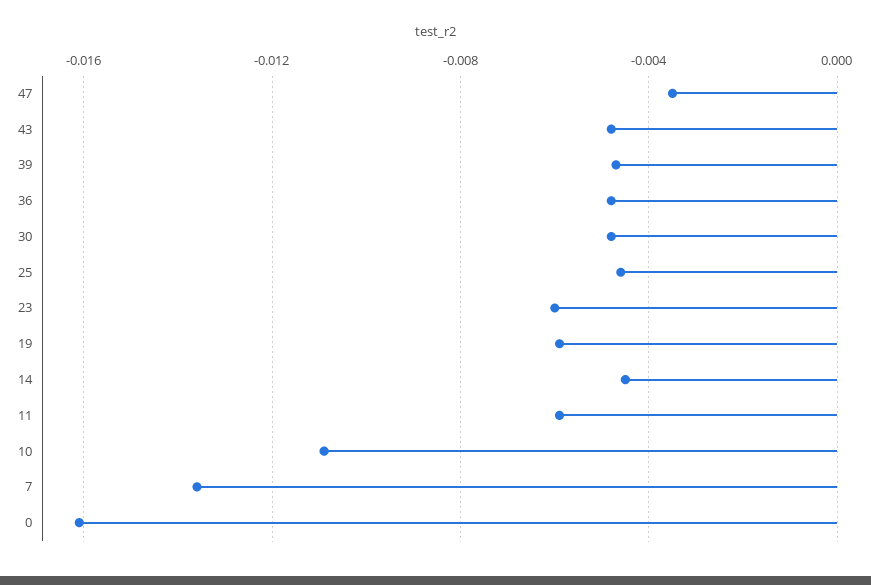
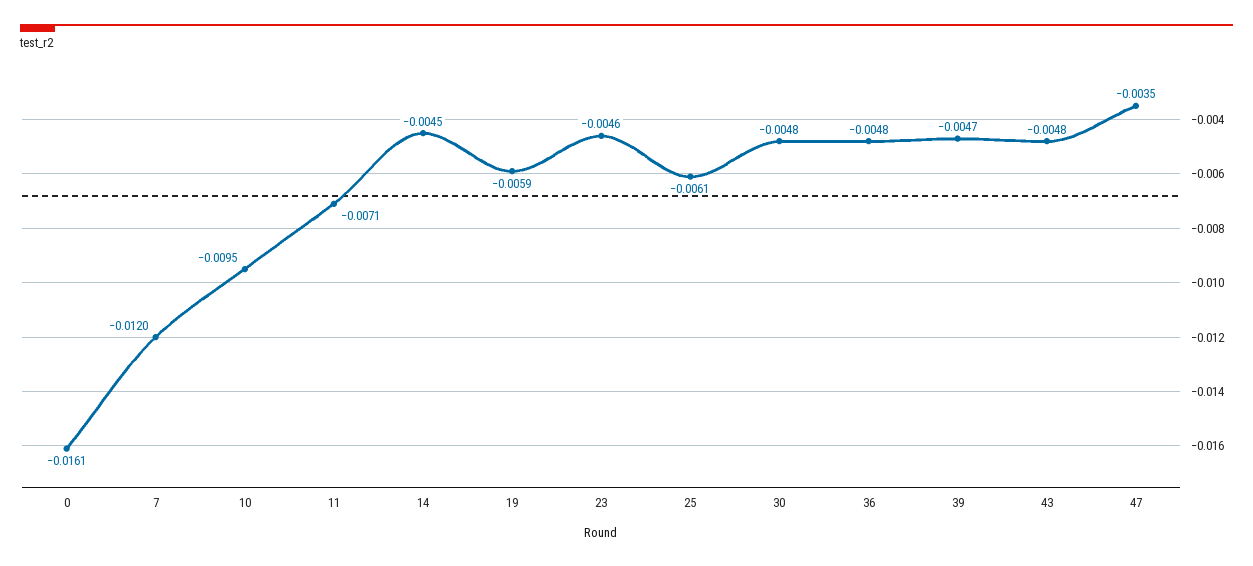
25: -0.0045 -> -0.0061
23: -0.006 -> -0.0046
11: -0.006 -> -0.0071
10: -0.011 -> -0.0095
7: -0.0135 -> -0.012

